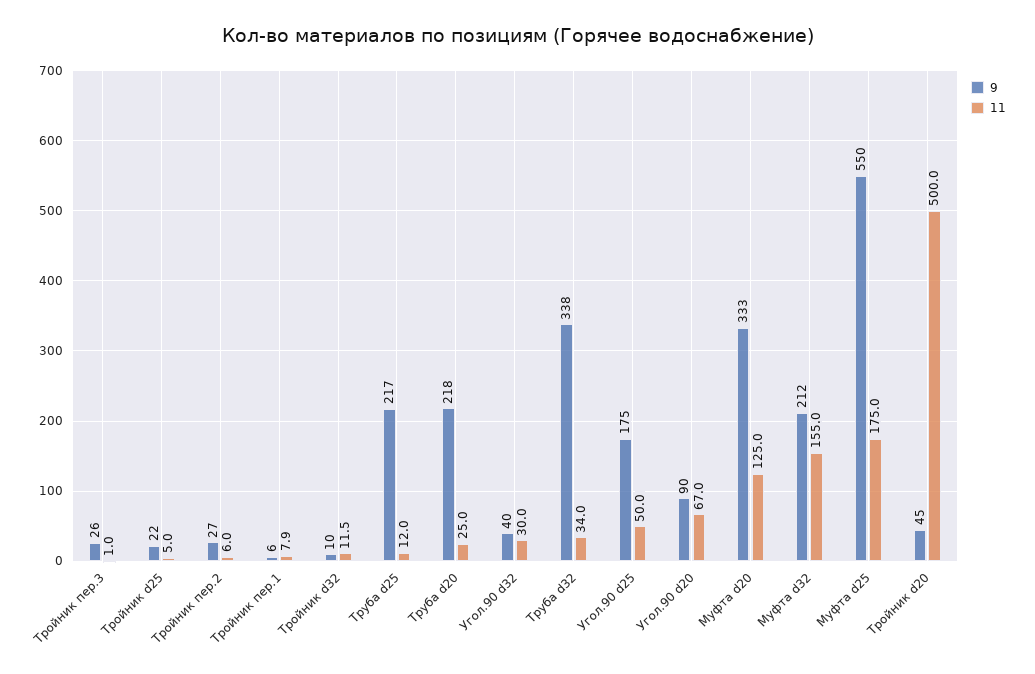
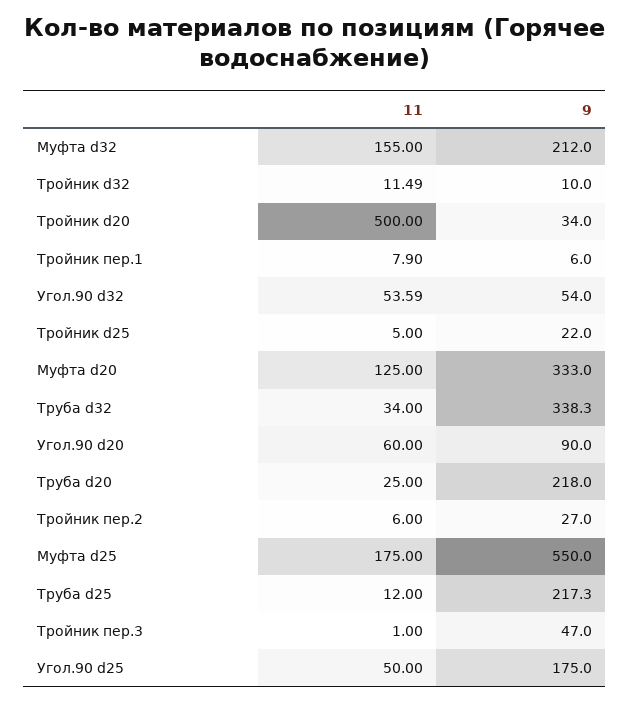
9, Тройник пер.3: 26 -> 47
9, Угол.90 d32: 40 -> 54
11, Угол.90 d32: 30 -> 53.59
11, Угол.90 d20: 67 -> 60
9, Тройник d20: 45 -> 34

